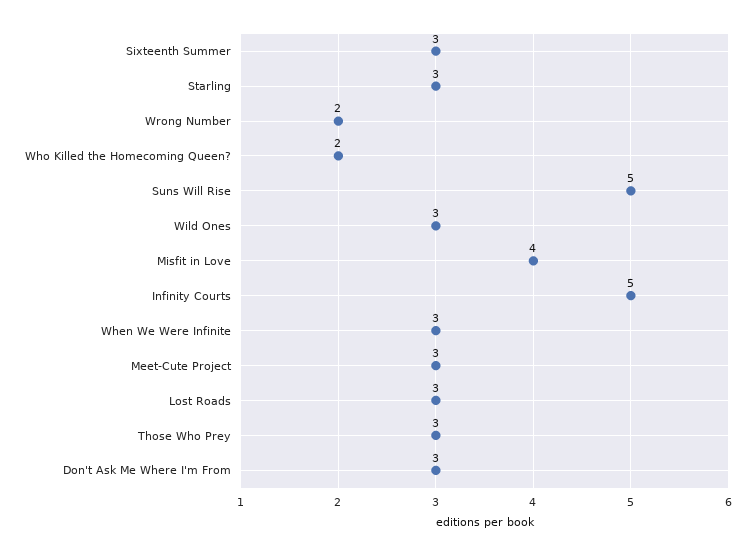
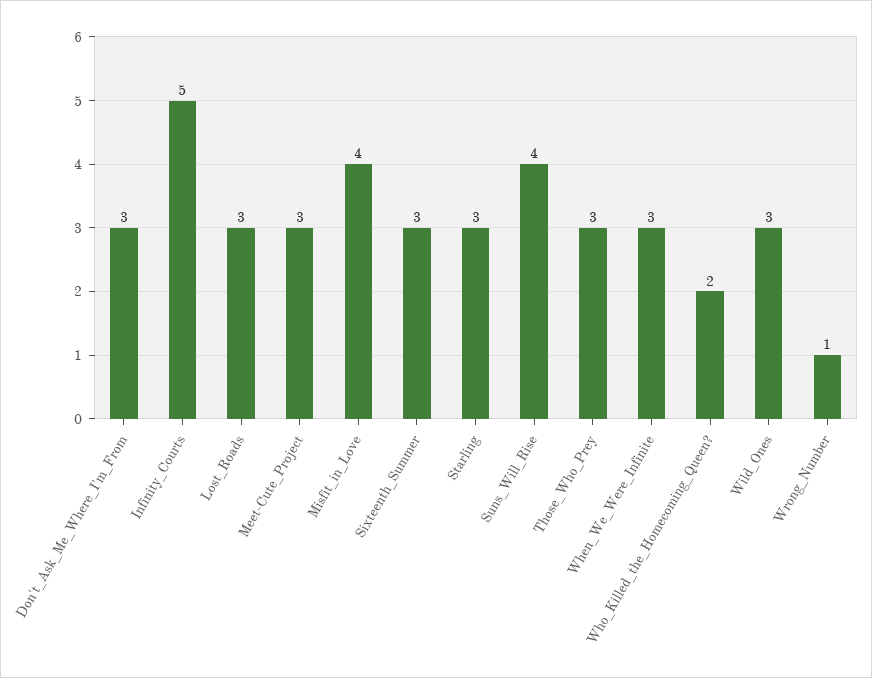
Wrong Number: 2 -> 1
Suns Will Rise: 5 -> 4

